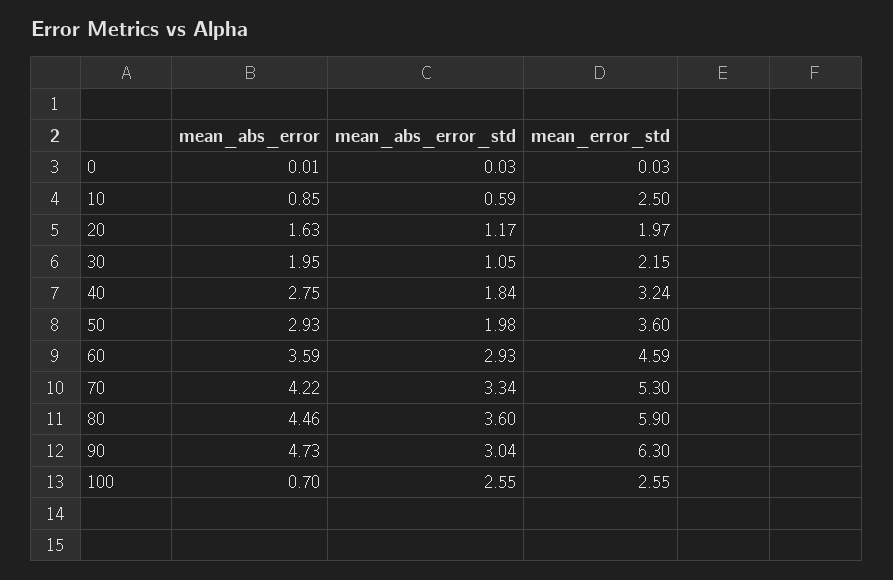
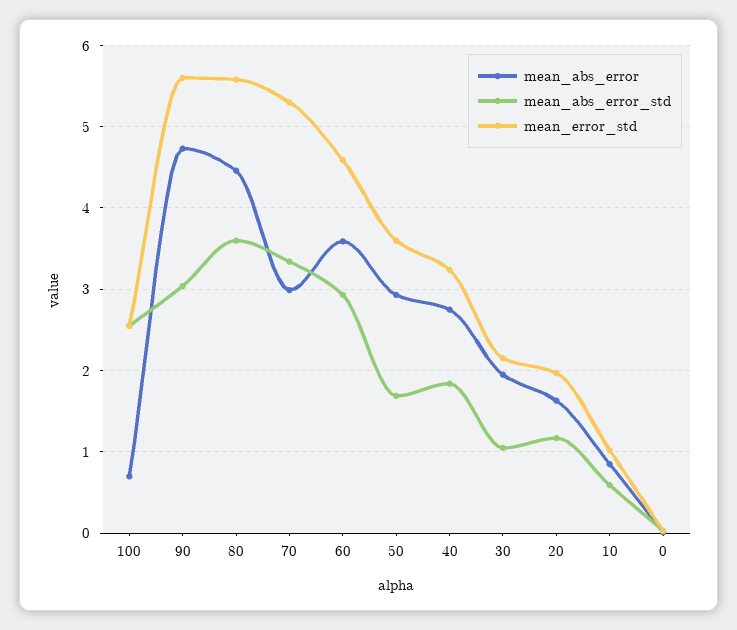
mean_error_std, 10: 2.5 -> 1
mean_abs_error_std, 50: 1.98 -> 1.7
mean_abs_error, 70: 4.22 -> 3
mean_error_std, 80: 5.9 -> 5.6
mean_error_std, 90: 6.3 -> 5.6

